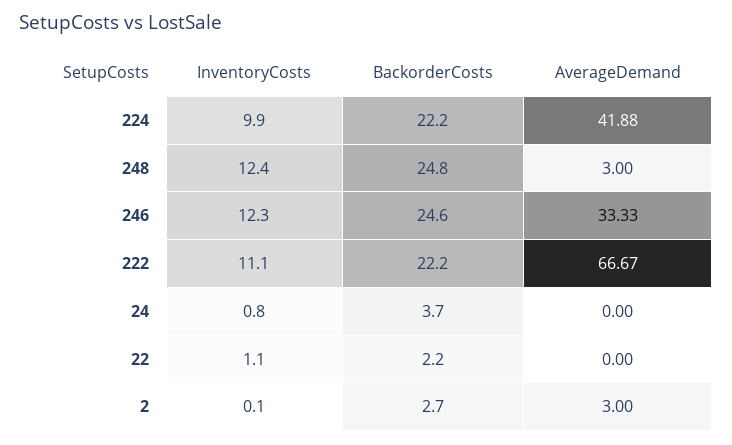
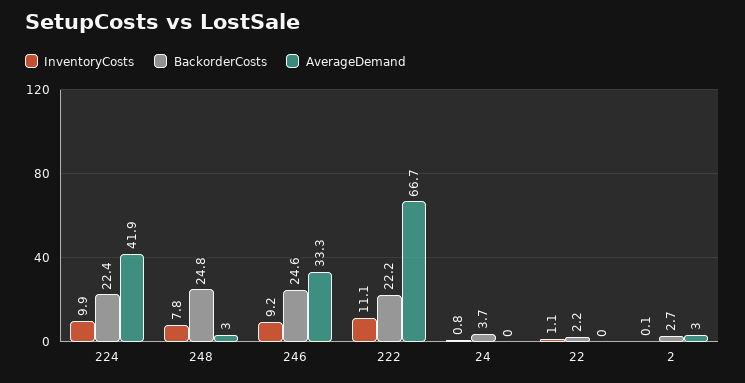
BackorderCosts, 224: 22.2 -> 22.4
InventoryCosts, 248: 12.4 -> 7.8
InventoryCosts, 246: 12.3 -> 9.2

